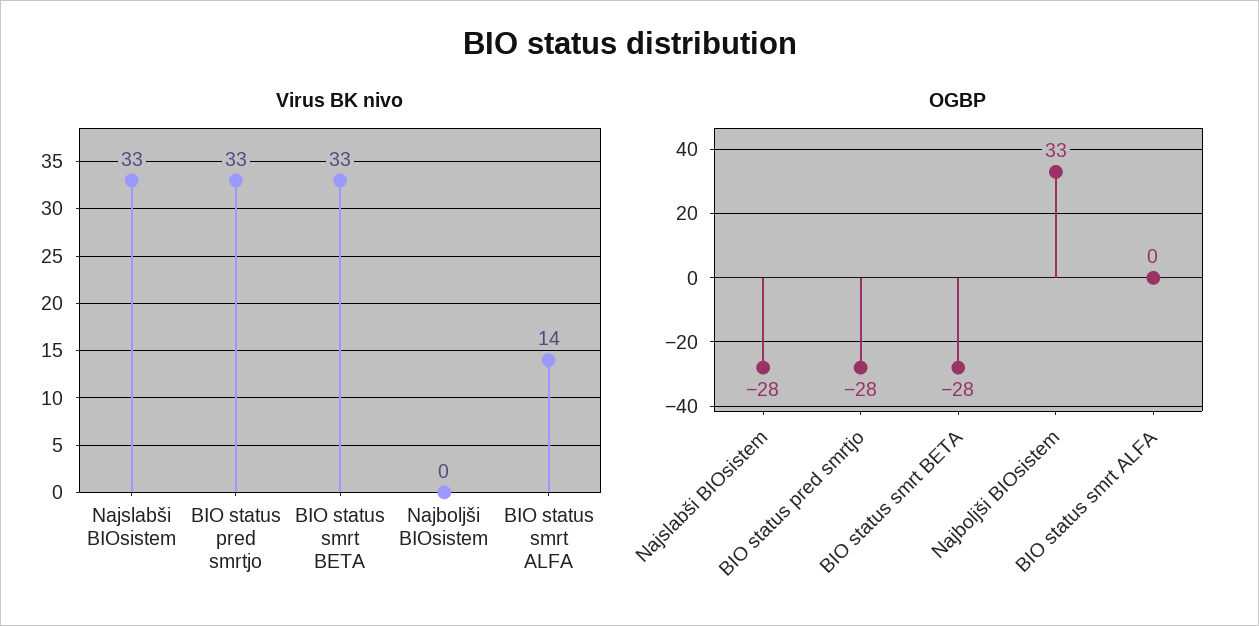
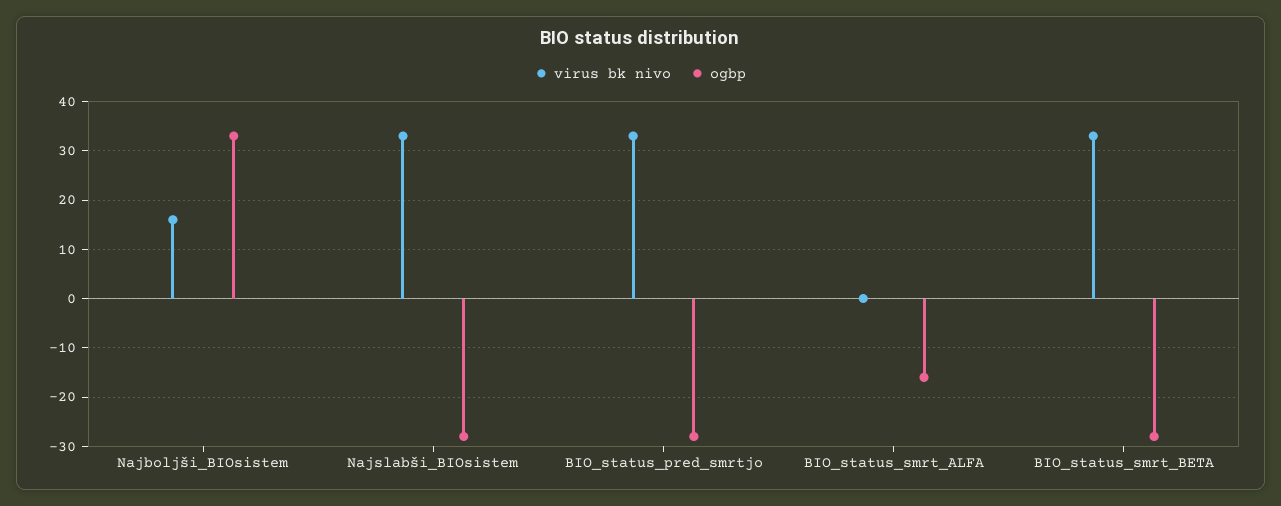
Virus BK nivo, Najboljši BIOsistem: 0 -> 15
Virus BK nivo, BIO status smrt ALFA: 14 -> 0
OGBP, BIO status smrt ALFA: 0 -> -15

